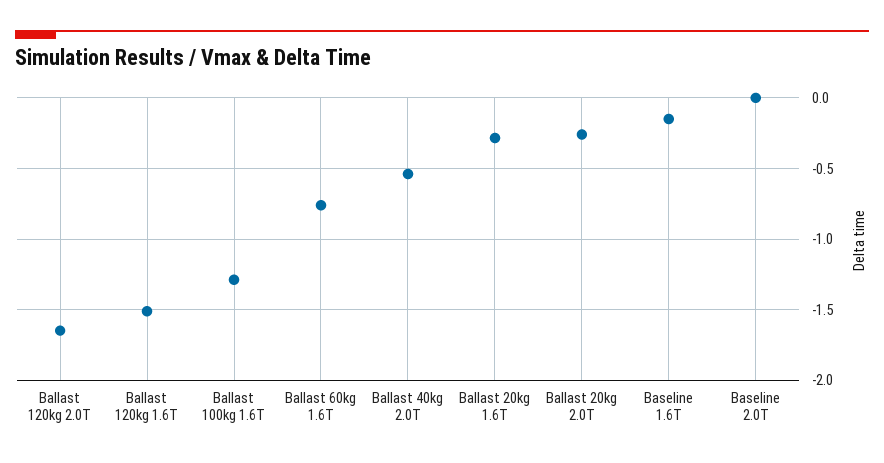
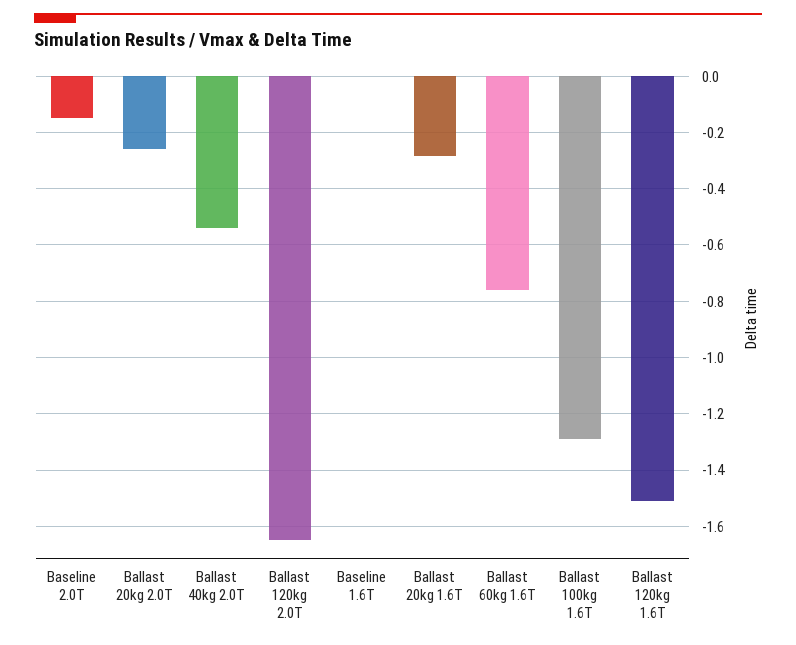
Baseline 1.6T: -0.15 -> 0
Baseline 2.0T: 0 -> -0.15

